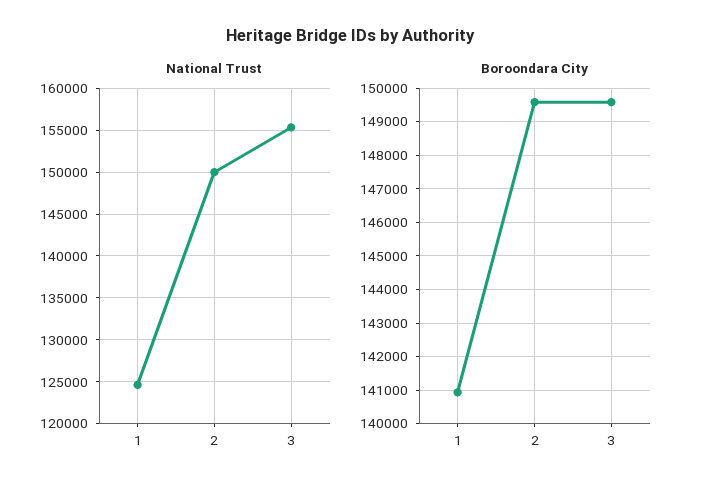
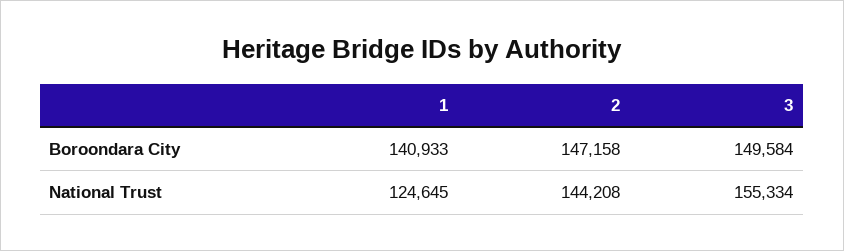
National Trust, 2: 150000 -> 144208
Boroondara City, 2: 149600 -> 147158

